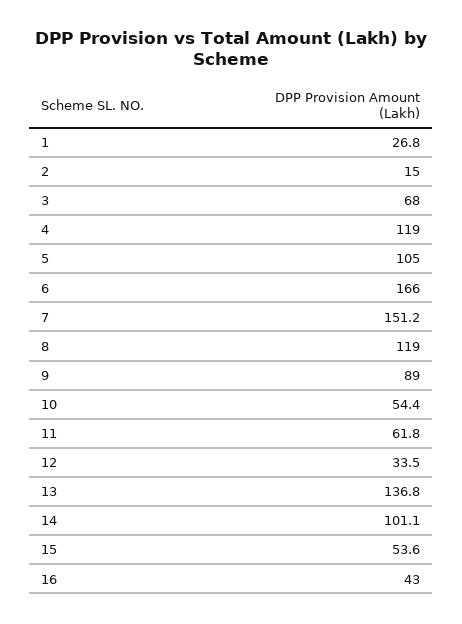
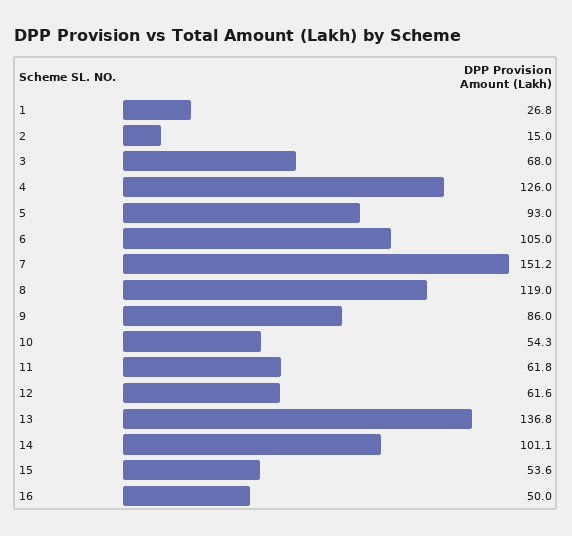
4: 119 -> 126
5: 105 -> 93
6: 166 -> 105
9: 89 -> 86
10: 54.4 -> 54.3
12: 33.5 -> 61.6
16: 43 -> 50

